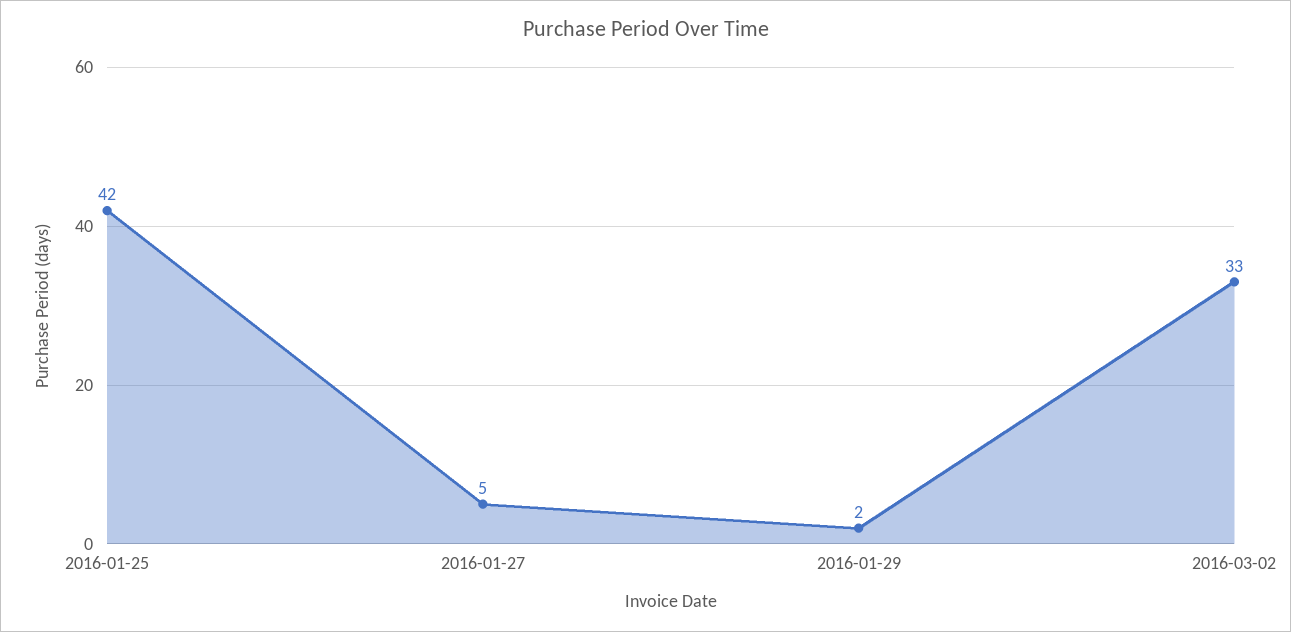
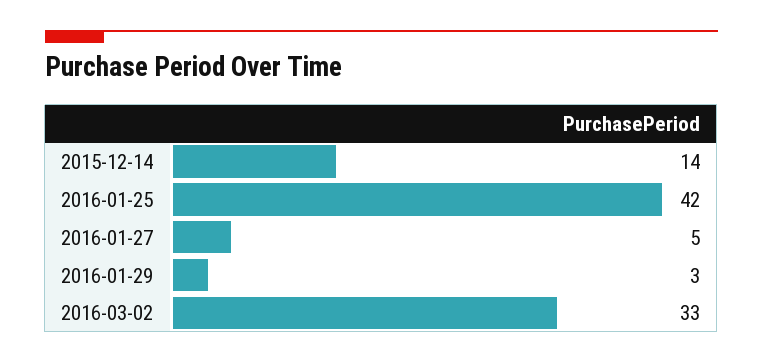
2016-01-29: 2 -> 3
2015-12-14: none -> 14

